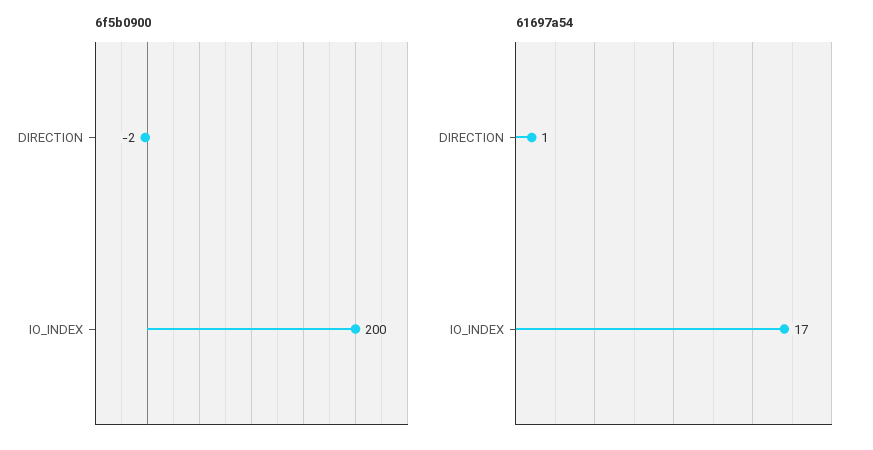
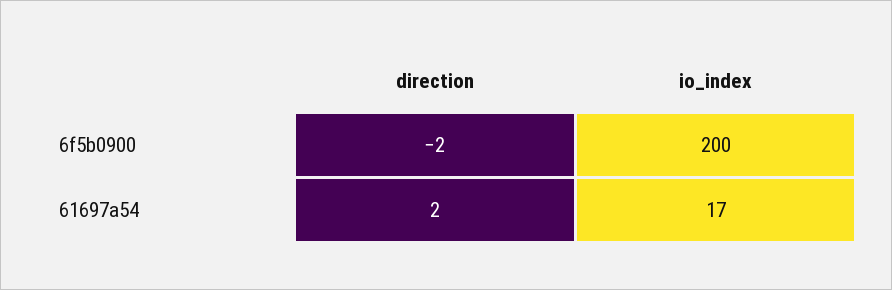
61697a54, DIRECTION: 1 -> 2

